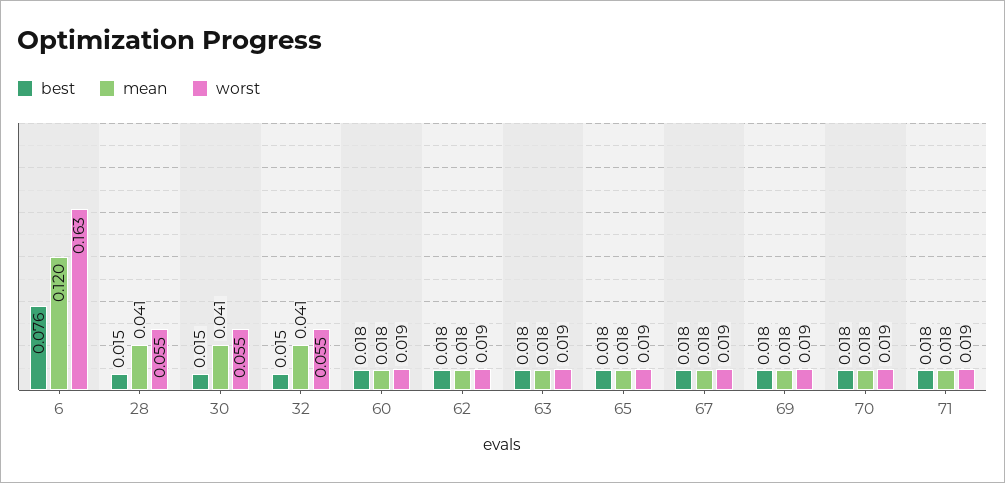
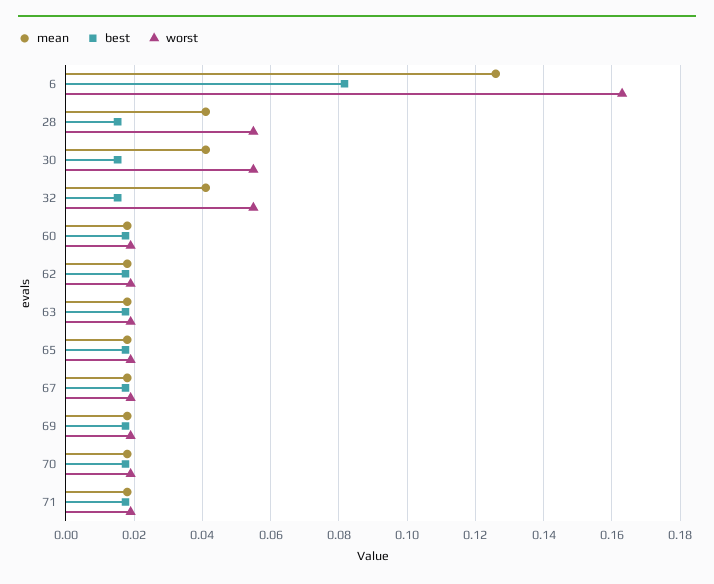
best, 6: 0.076 -> 0.082
mean, 6: 0.12 -> 0.126

